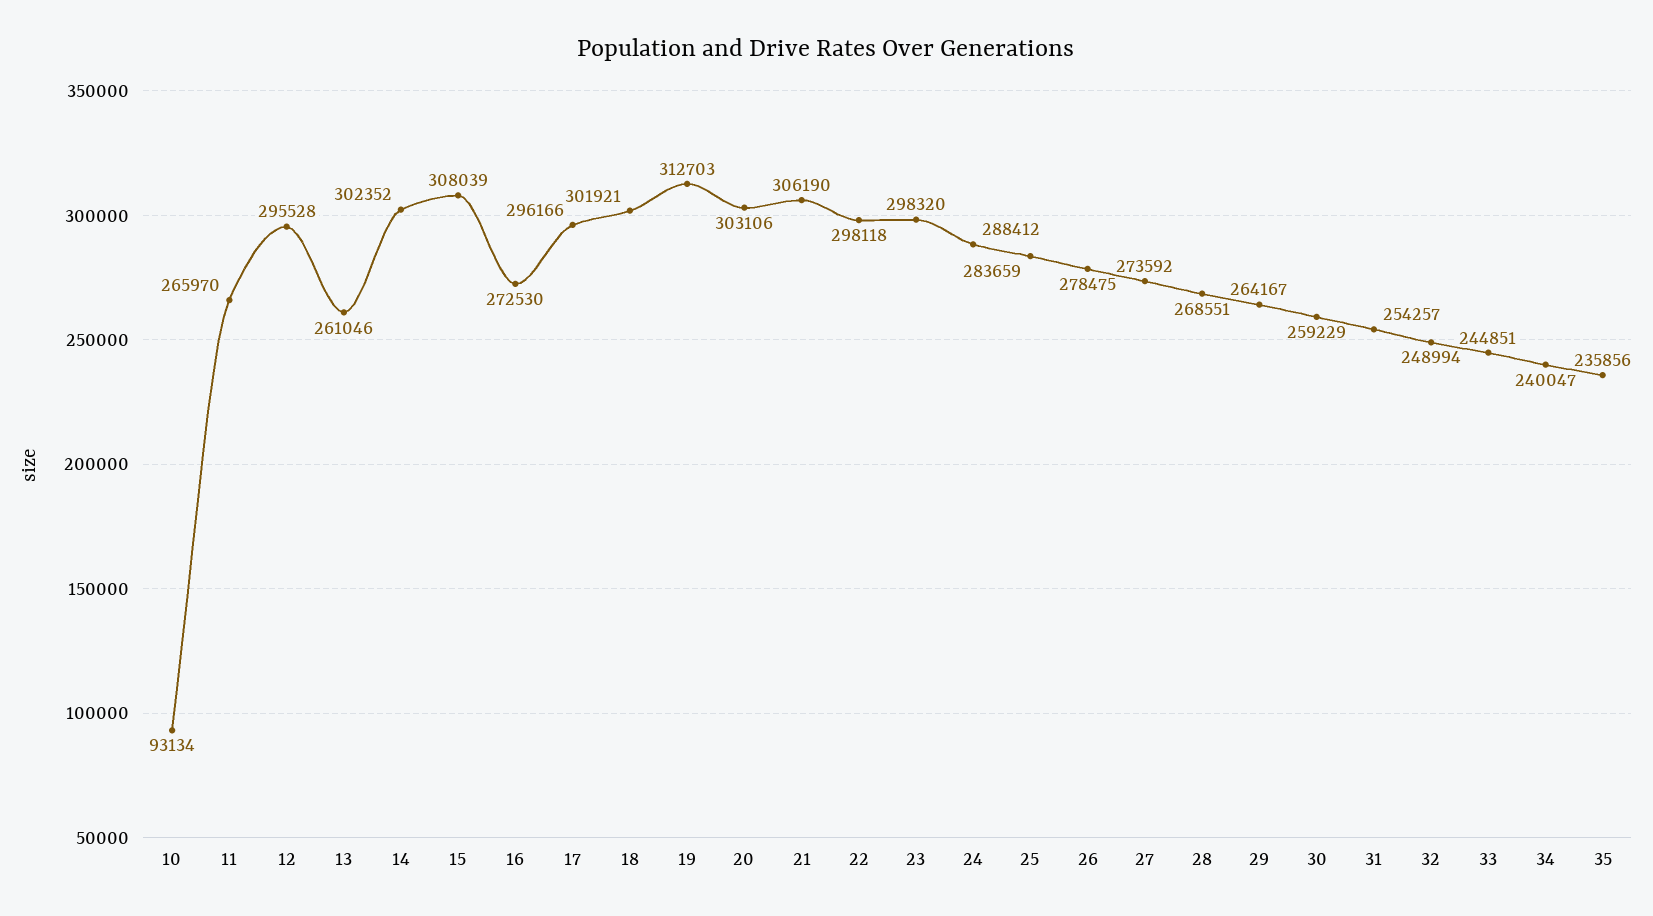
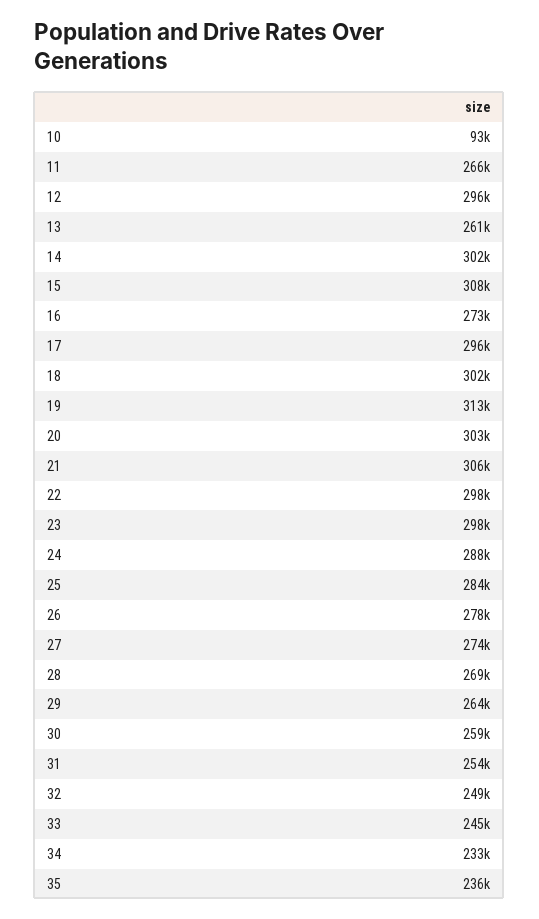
34: 240047 -> 233000

